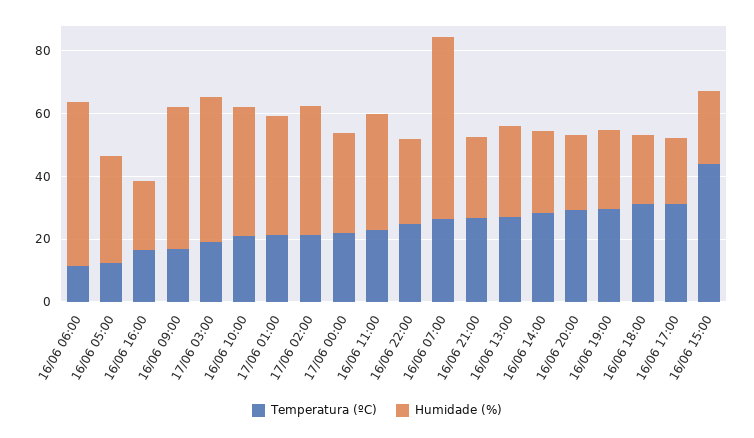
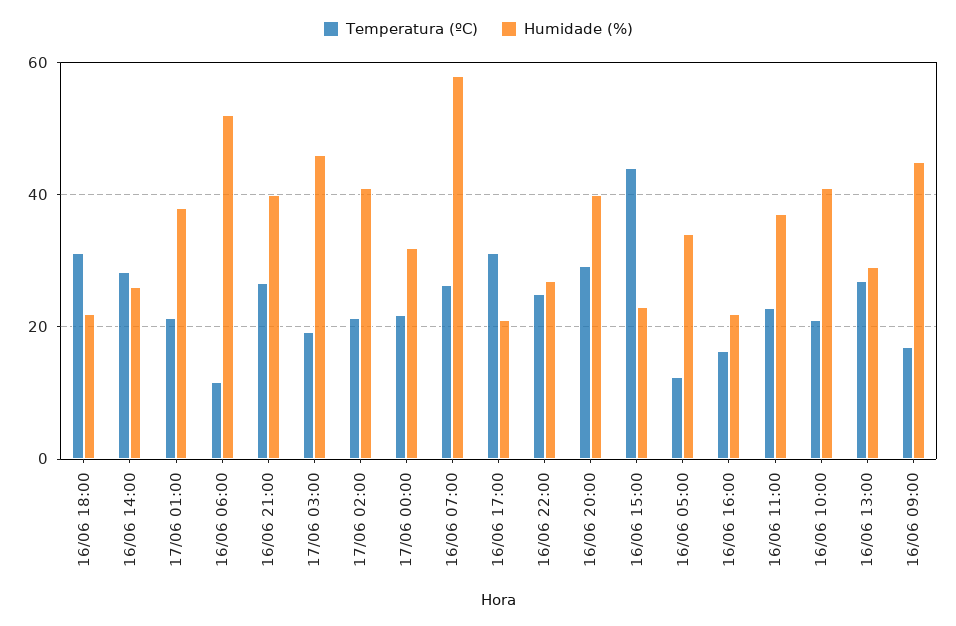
Humidade (%), 16/06 21:00: 25 -> 40
Humidade (%), 16/06 20:00: 25 -> 40
Temperatura (ºC), 16/06 19:00: 30 -> none
Humidade (%), 16/06 19:00: 25 -> none

